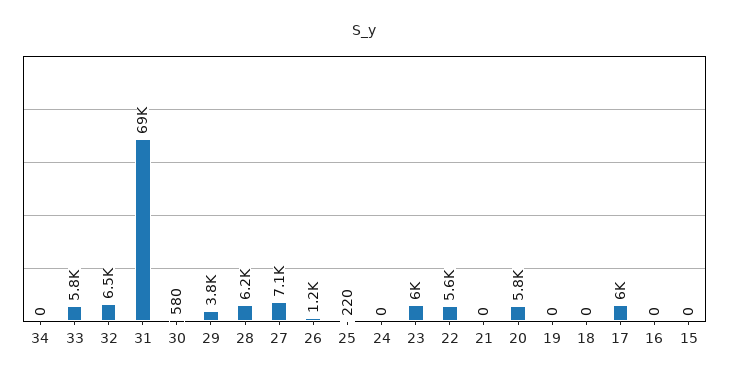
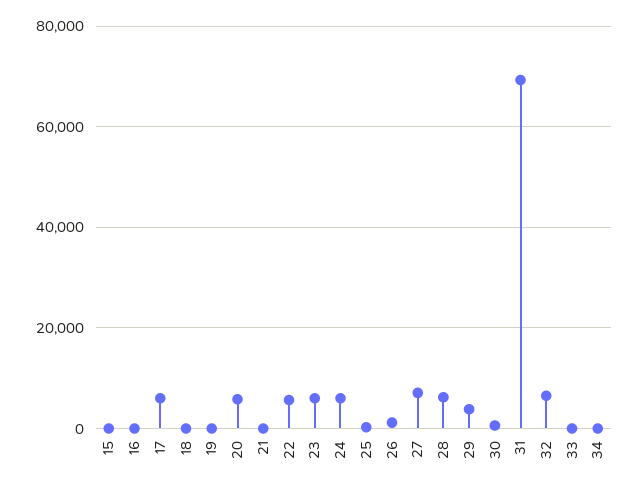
33: 5800 -> 0
24: 0 -> 6000

